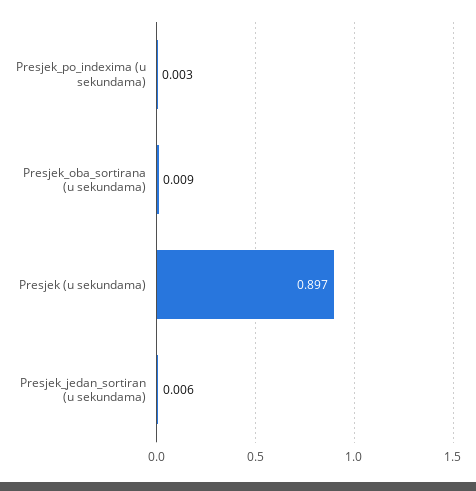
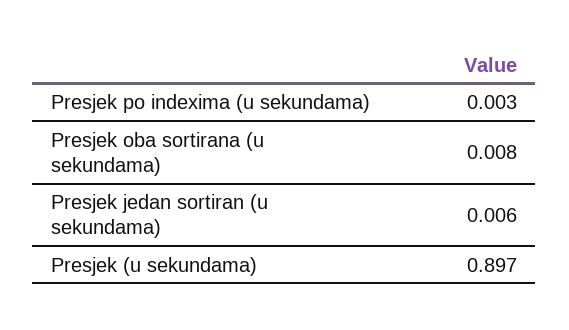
Presjek_oba_sortirana (u sekundama): 0.009 -> 0.008

